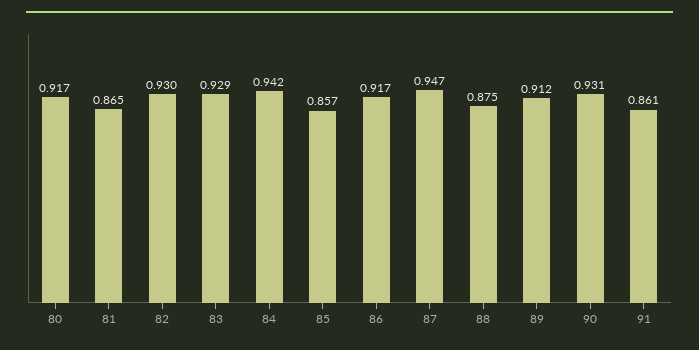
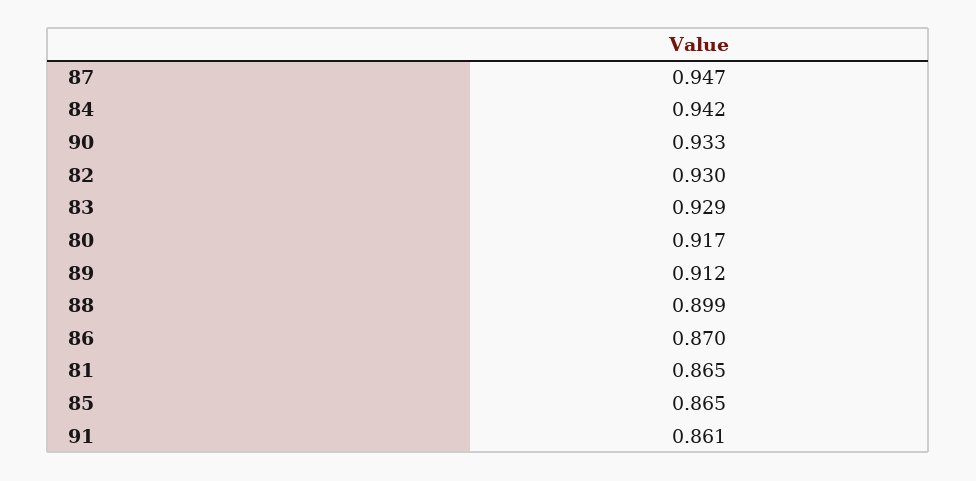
85: 0.857 -> 0.865
86: 0.917 -> 0.87
88: 0.875 -> 0.899
90: 0.931 -> 0.933

